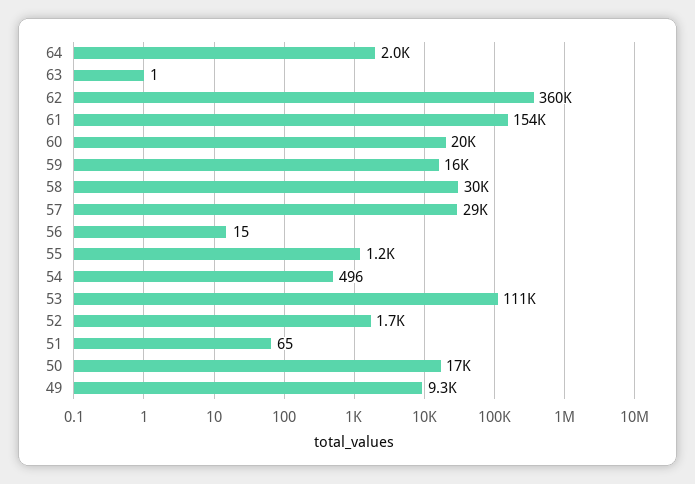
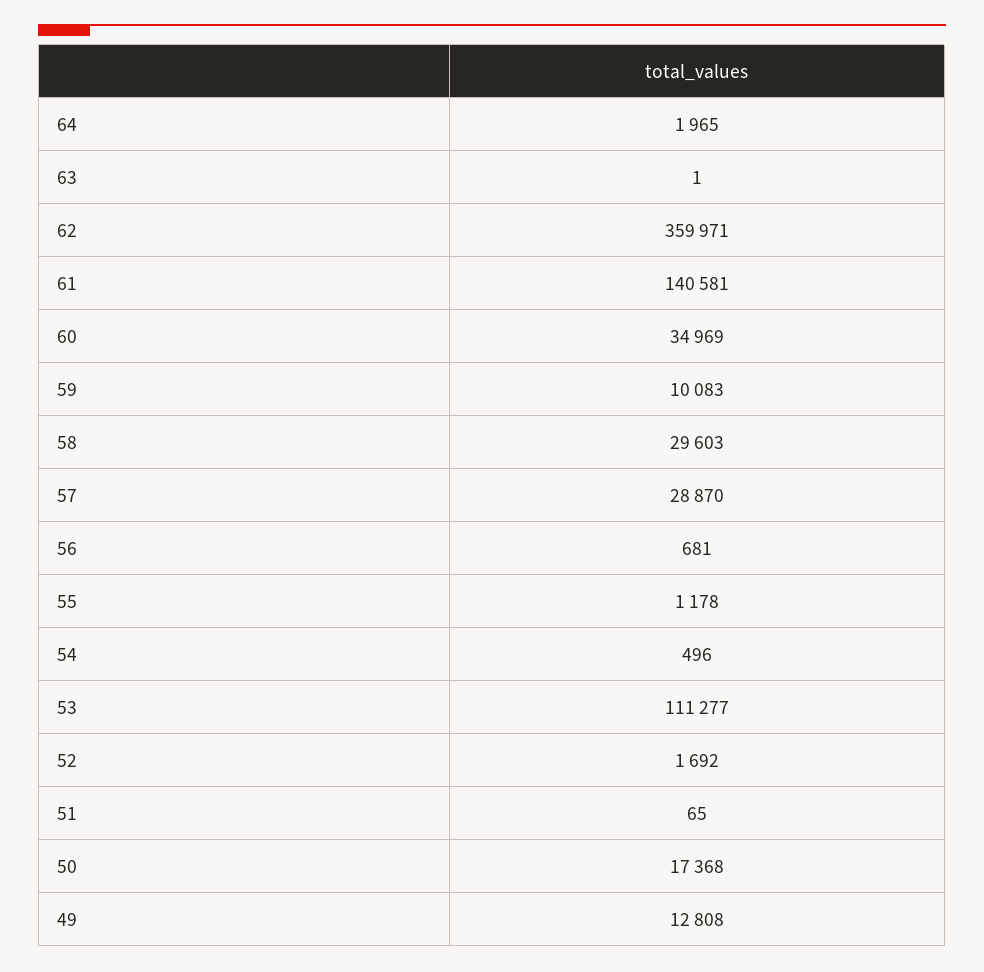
61: 154000 -> 140581
60: 20000 -> 34969
59: 16000 -> 10083
56: 15 -> 681
49: 9300 -> 12808

